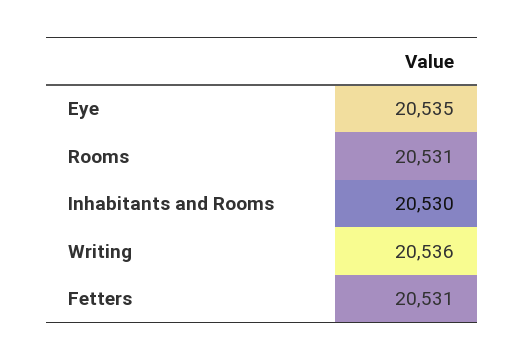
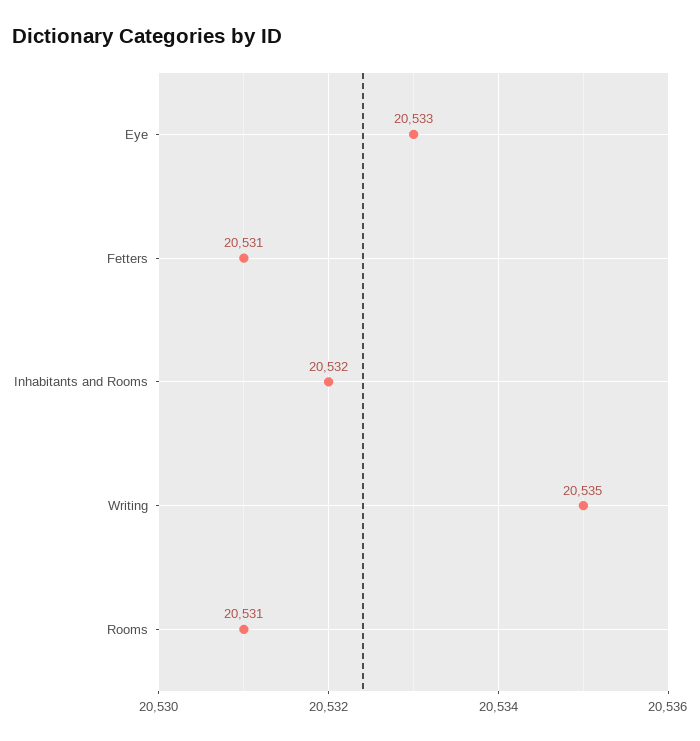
Eye: 20535 -> 20533
Inhabitants and Rooms: 20530 -> 20532
Writing: 20536 -> 20535

